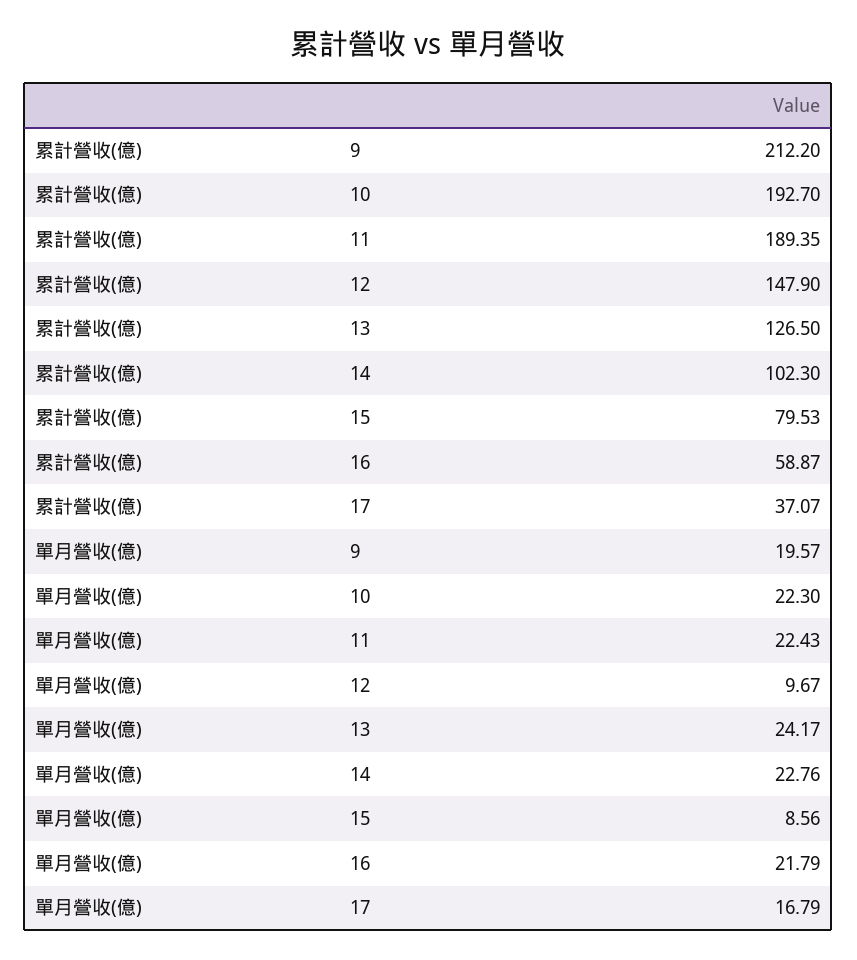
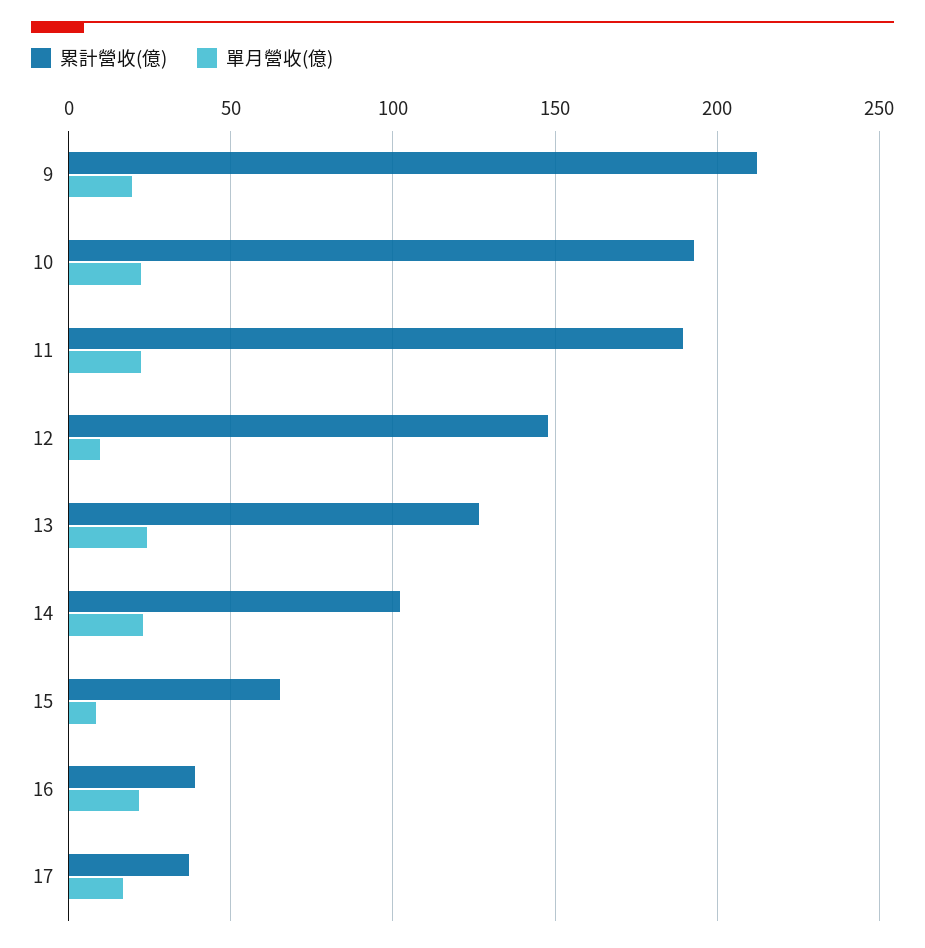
累計營收(億), 15: 79.53 -> 65
累計營收(億), 16: 58.87 -> 40

